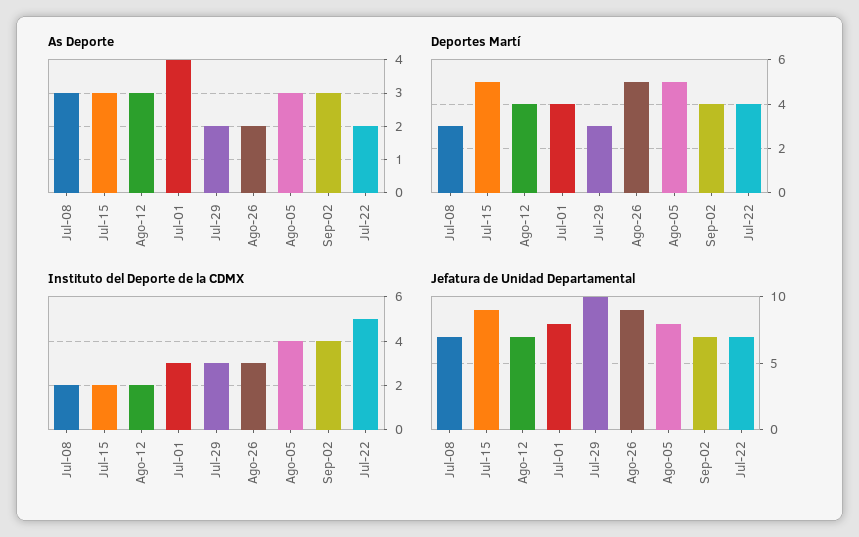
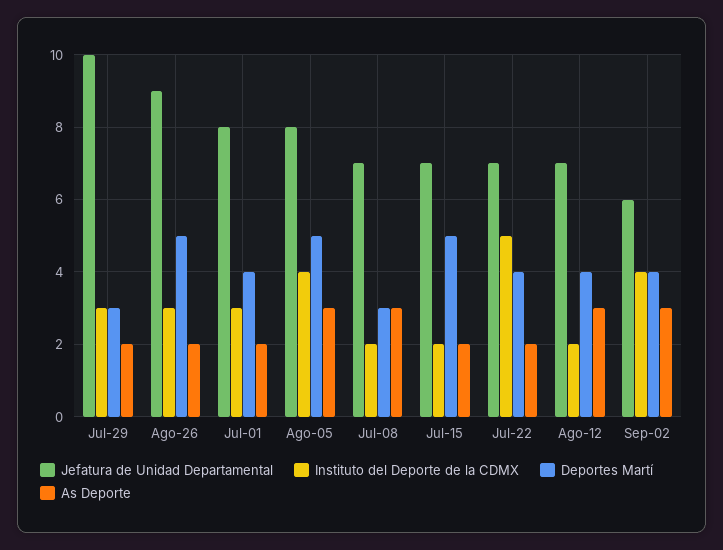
As Deporte, Jul-15: 3 -> 2
As Deporte, Jul-01: 4 -> 2
Jefatura de Unidad Departamental, Jul-15: 9 -> 7
Jefatura de Unidad Departamental, Sep-02: 7 -> 6

